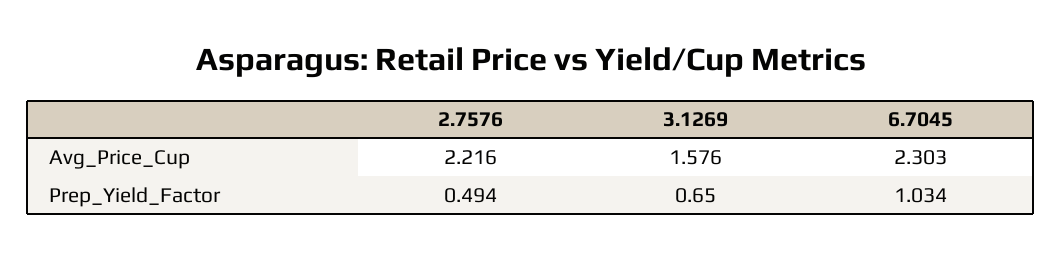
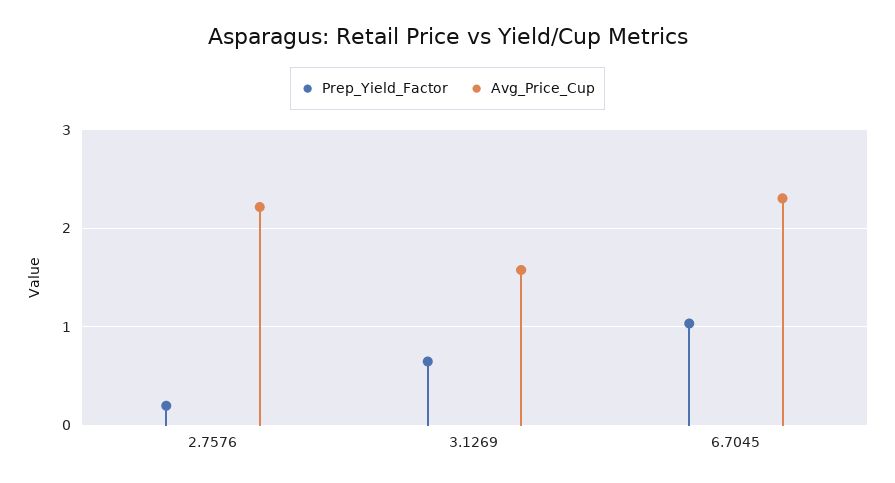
Prep_Yield_Factor, 2.7576: 0.494 -> 0.2

